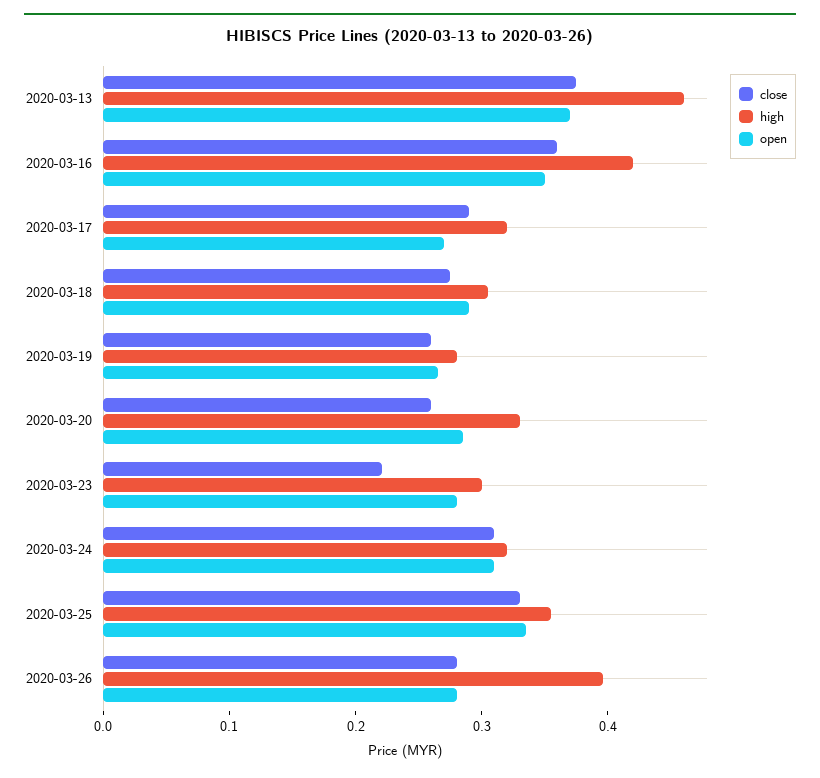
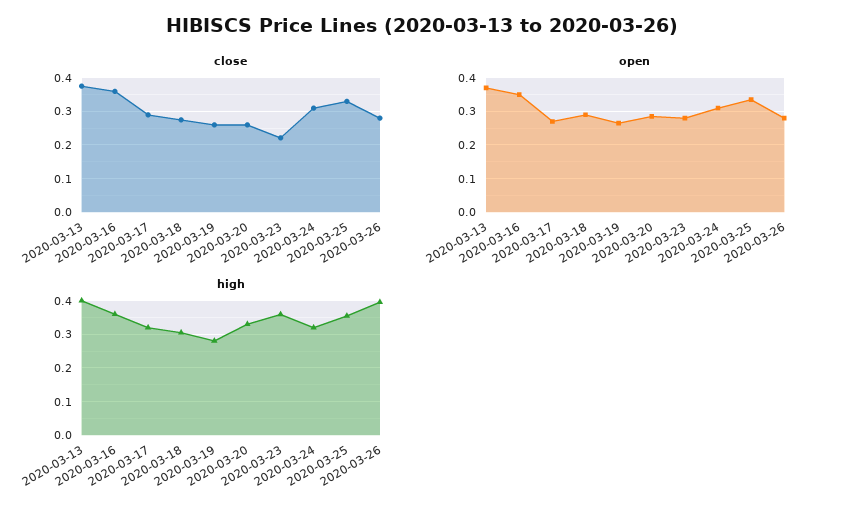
high, 2020-03-13: 0.46 -> 0.4
high, 2020-03-16: 0.42 -> 0.36
high, 2020-03-23: 0.3 -> 0.36

